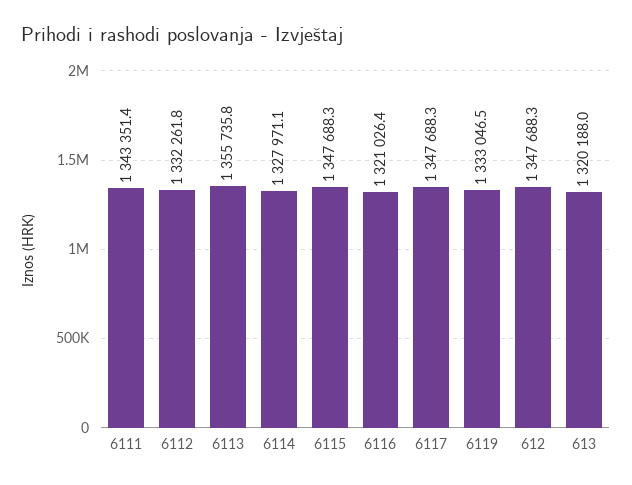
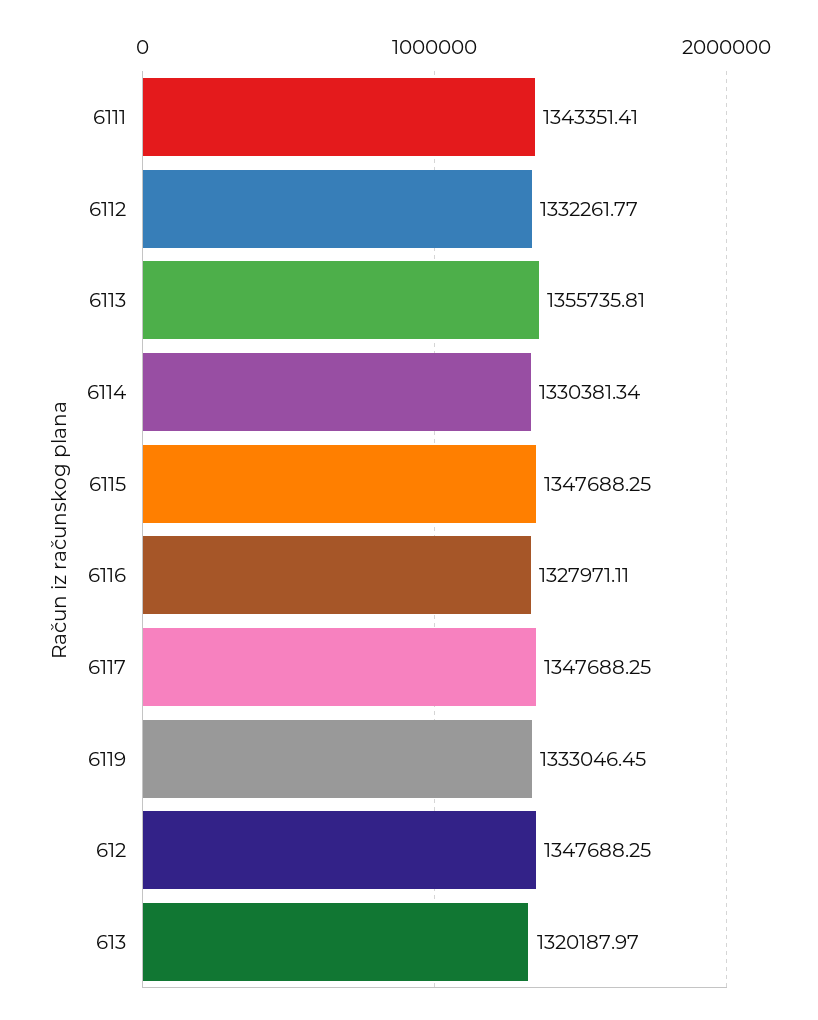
6114: 1327971.1 -> 1330381.34
6116: 1321026.4 -> 1327971.11

